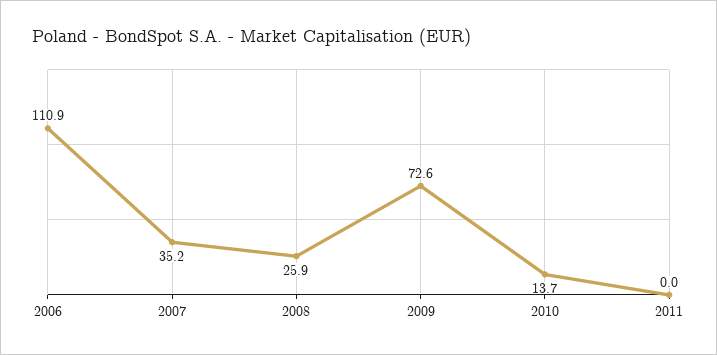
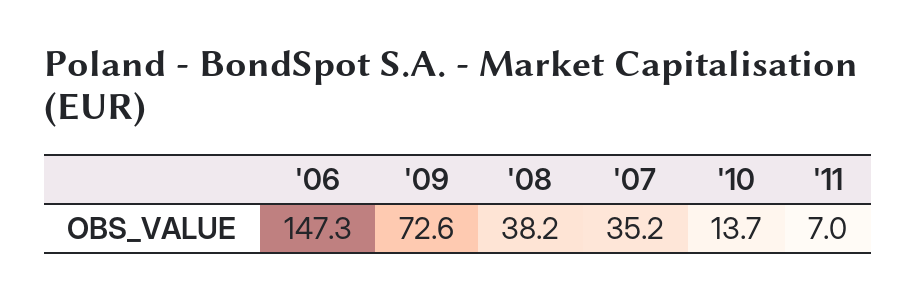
2006: 110.9 -> 147.3
2008: 25.9 -> 38.2
2011: 0 -> 7

